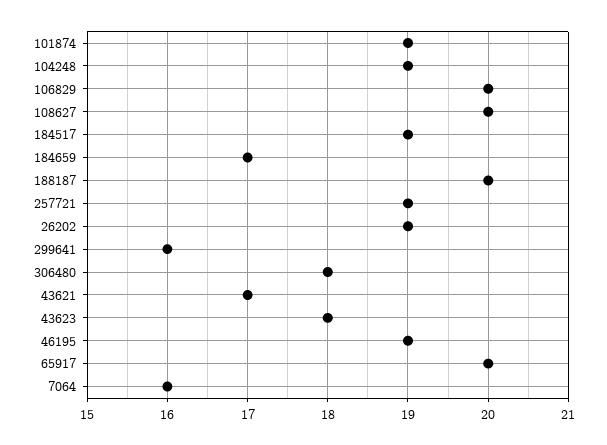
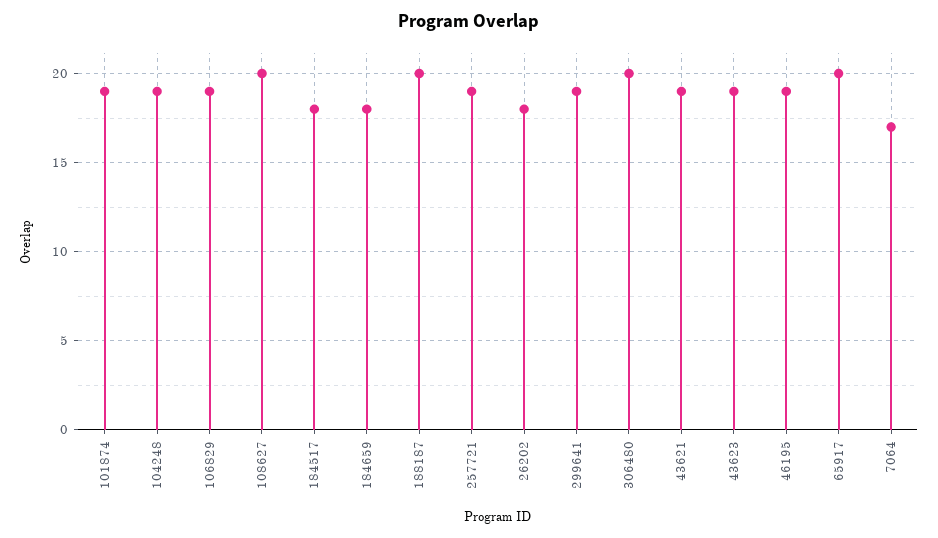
106829: 20 -> 19
184517: 19 -> 18
184659: 17 -> 18
26202: 19 -> 18
299641: 16 -> 19
306480: 18 -> 20
43621: 17 -> 19
43623: 18 -> 19
7064: 16 -> 17

